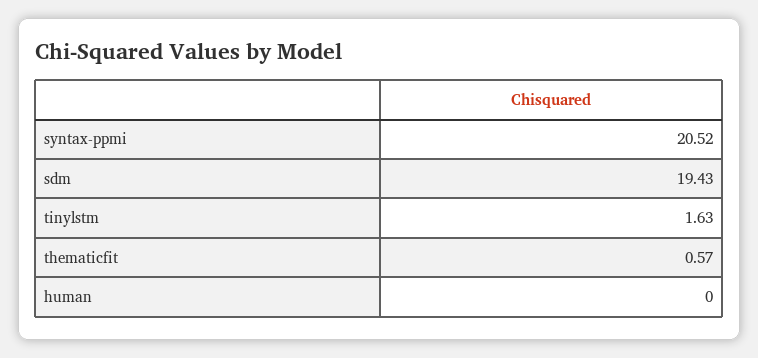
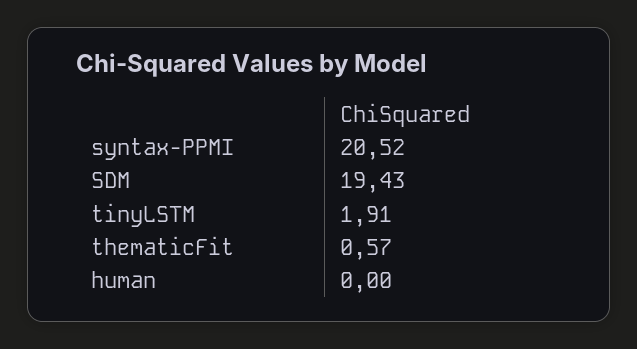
tinylstm: 1.63 -> 1.91

